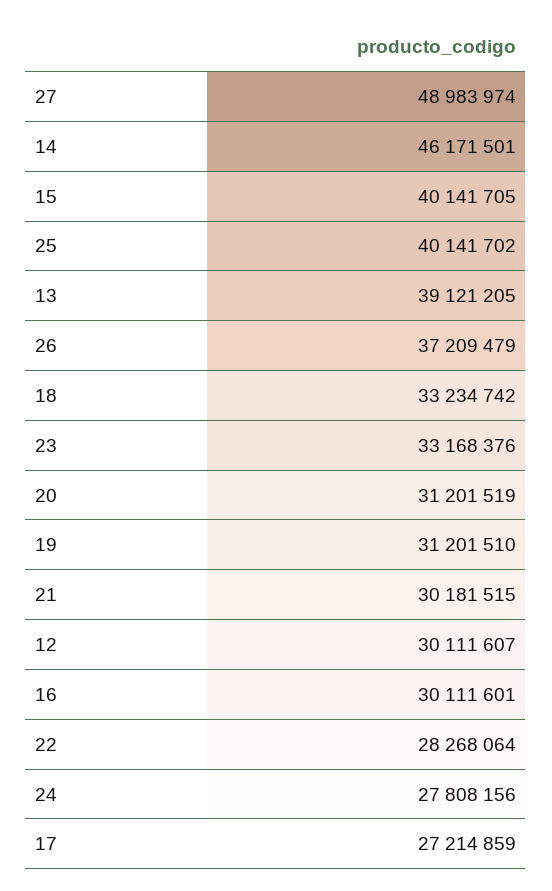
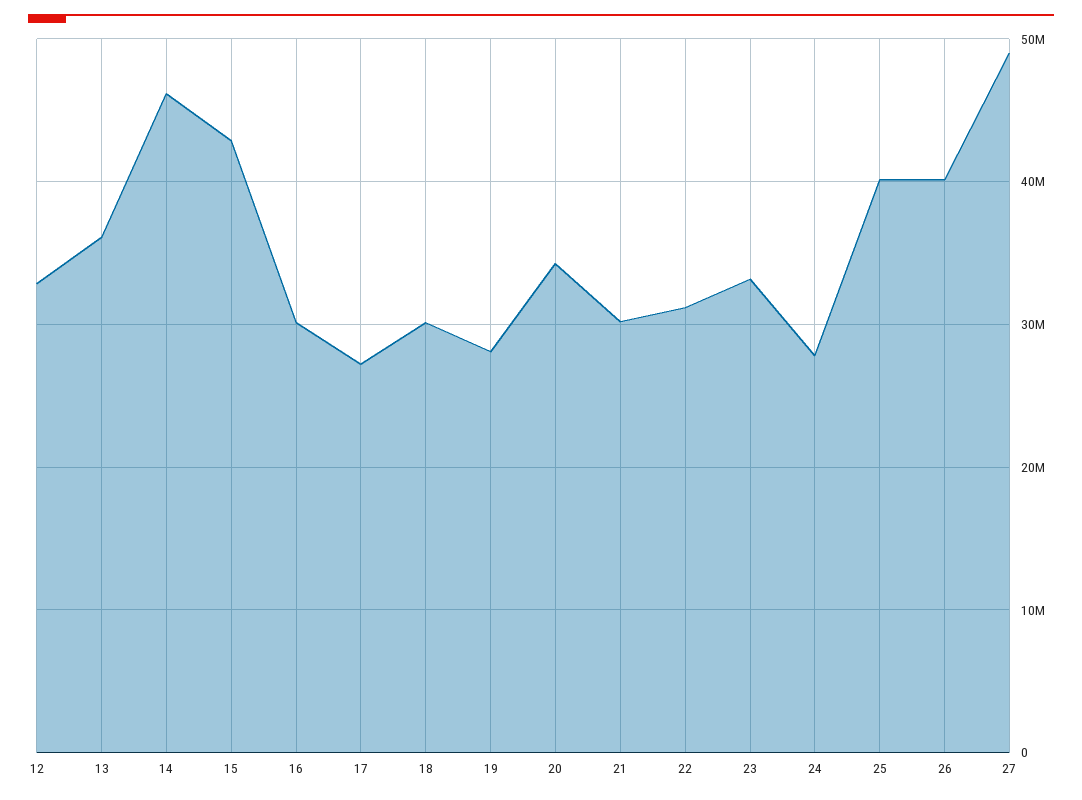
15: 40141705 -> 43000000
13: 39121205 -> 36000000
26: 37209479 -> 40000000
18: 33234742 -> 30000000
20: 31201519 -> 34000000
19: 31201510 -> 28000000
12: 30111607 -> 33000000
22: 28268064 -> 31000000

